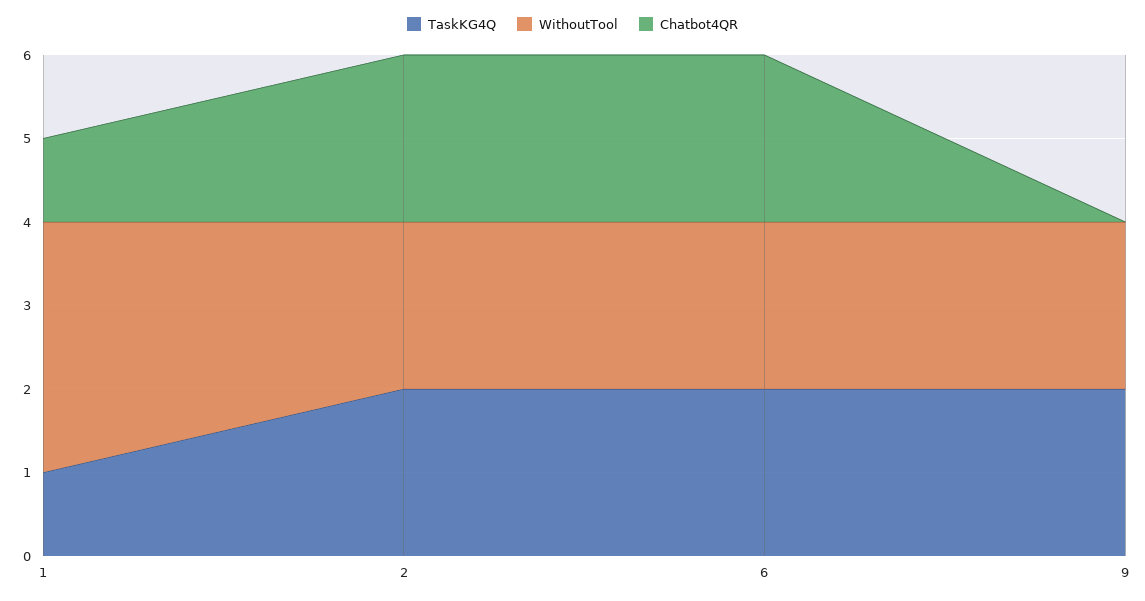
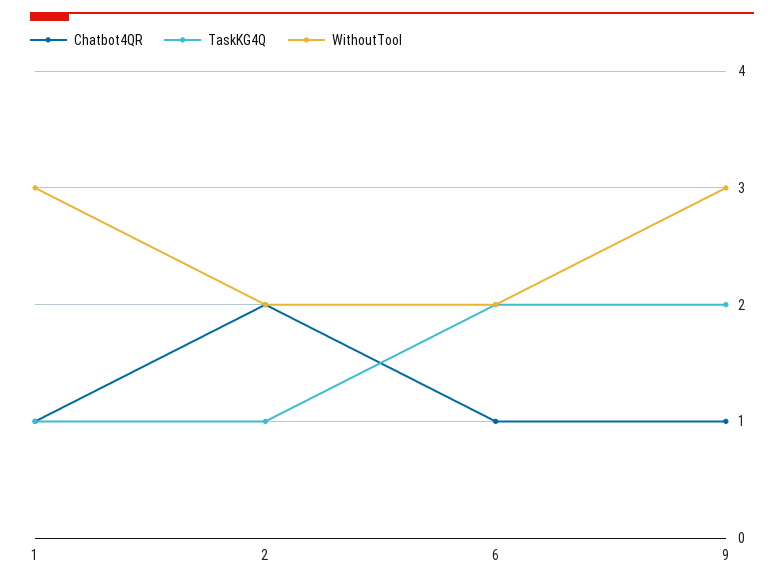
TaskKG4Q, 2: 2 -> 1
Chatbot4QR, 6: 2 -> 1
WithoutTool, 9: 2 -> 3
Chatbot4QR, 9: 0 -> 1

